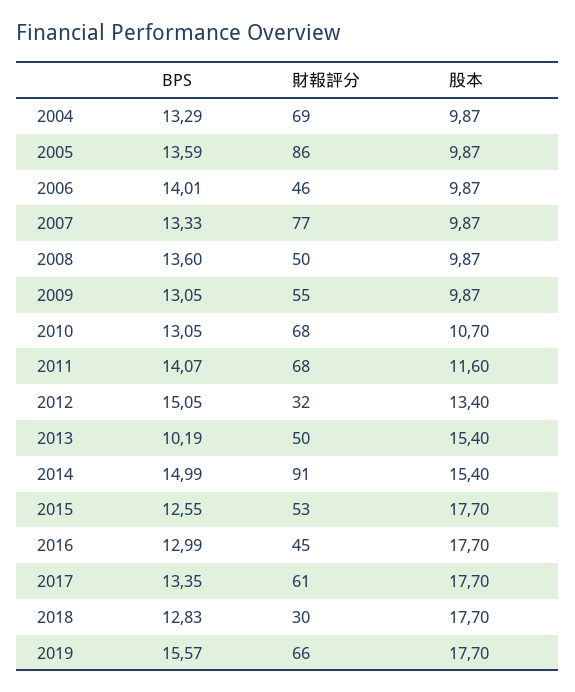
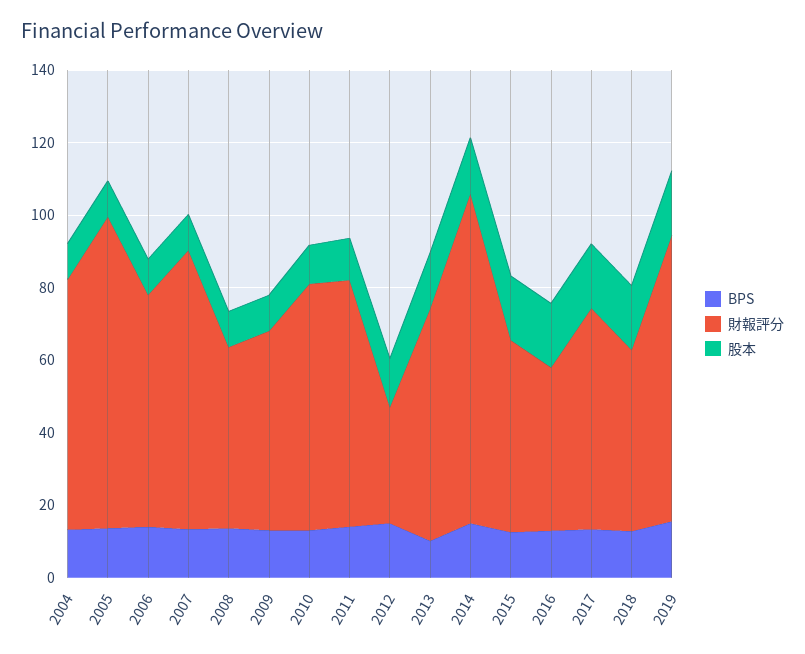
財報評分, 2006: 46 -> 65
財報評分, 2013: 50 -> 65
財報評分, 2018: 30 -> 50
財報評分, 2019: 66 -> 80

